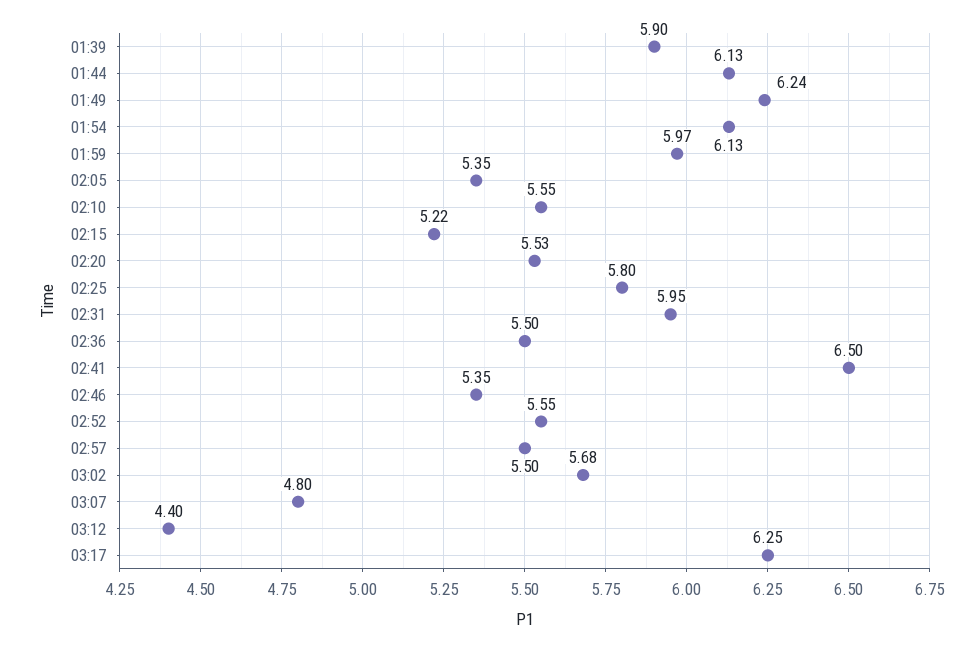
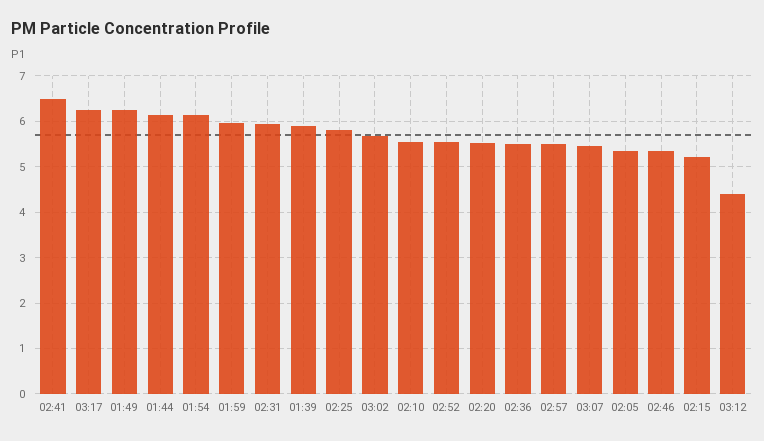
03:07: 4.8 -> 5.4

